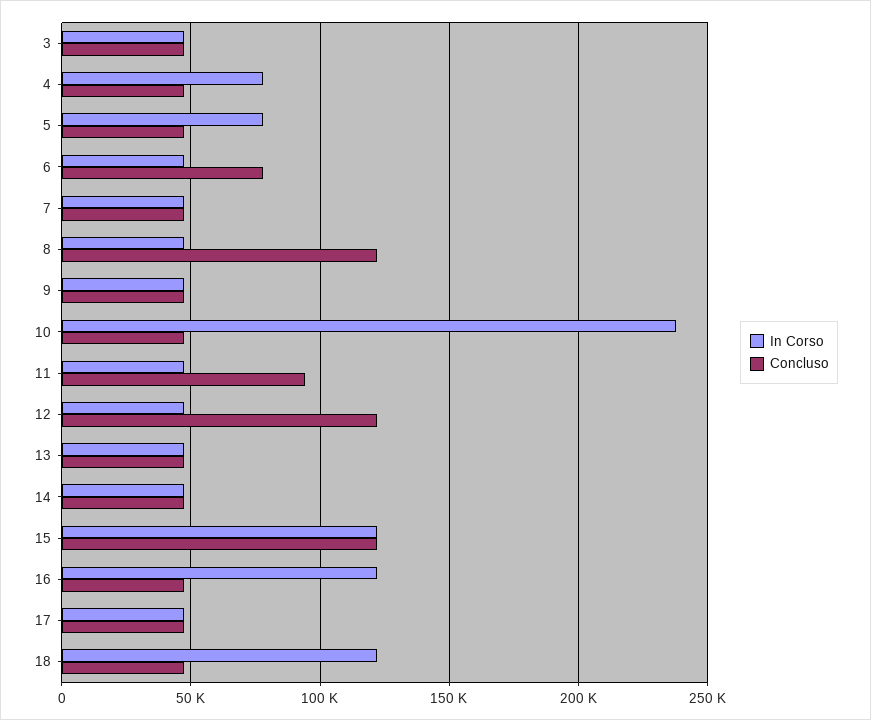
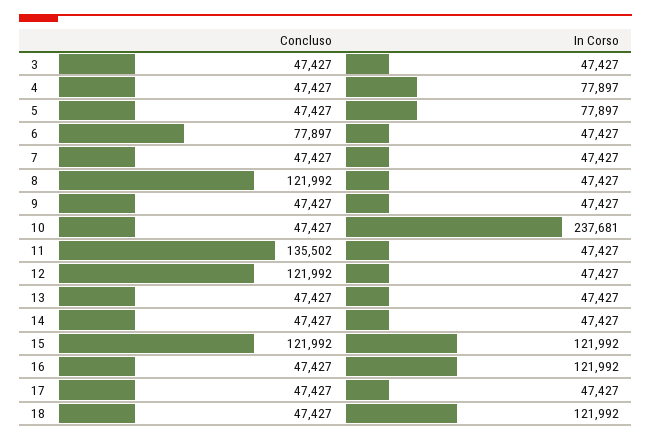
Concluso, 11: 95000 -> 135502

